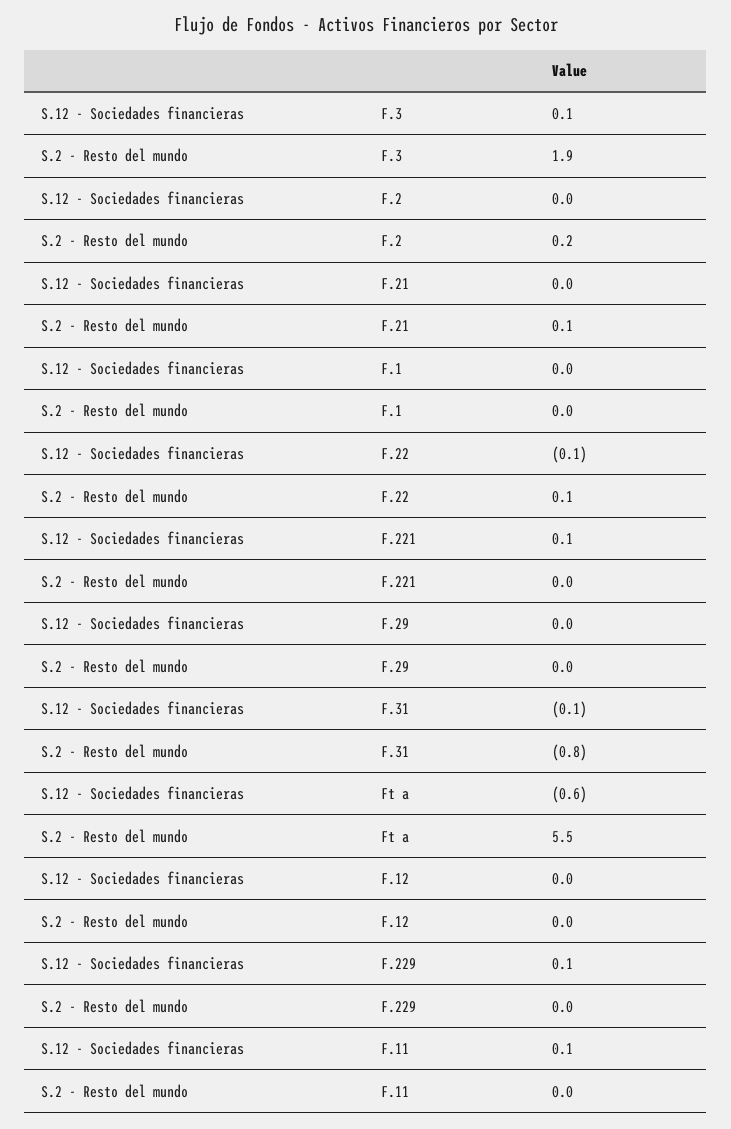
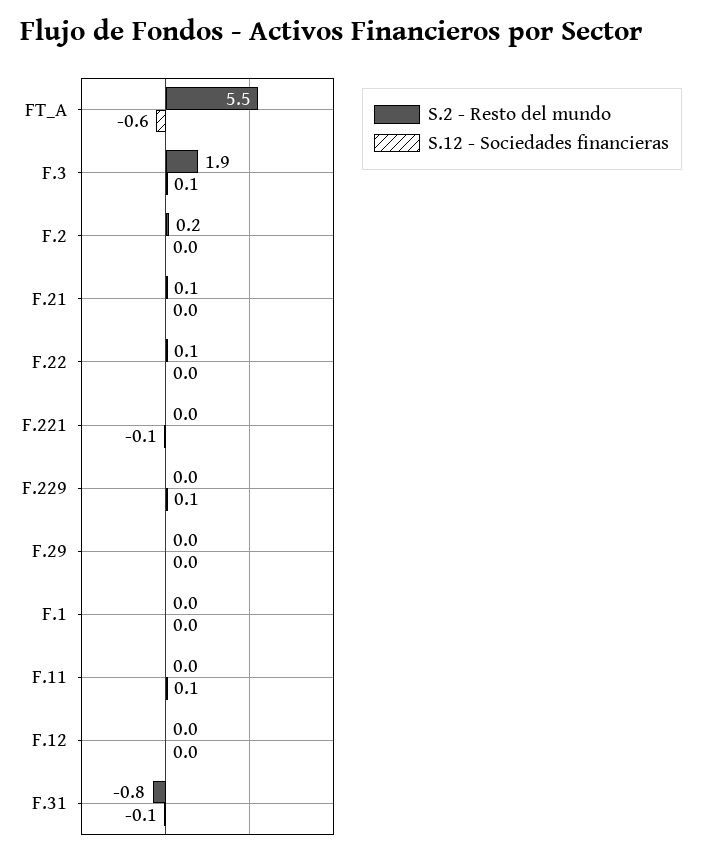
S.12 - Sociedades financieras, F.22: -0.1 -> 0
S.12 - Sociedades financieras, F.221: 0.1 -> -0.1

